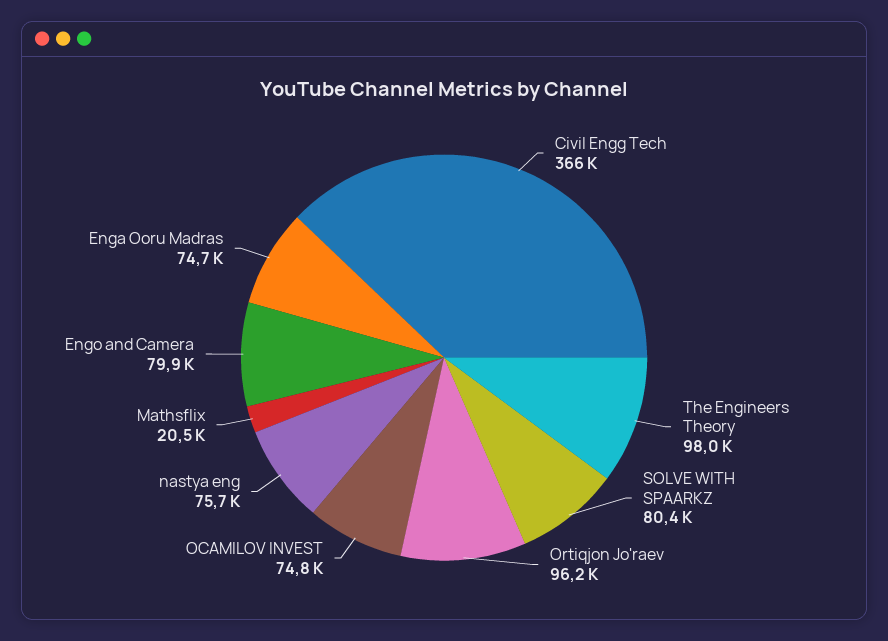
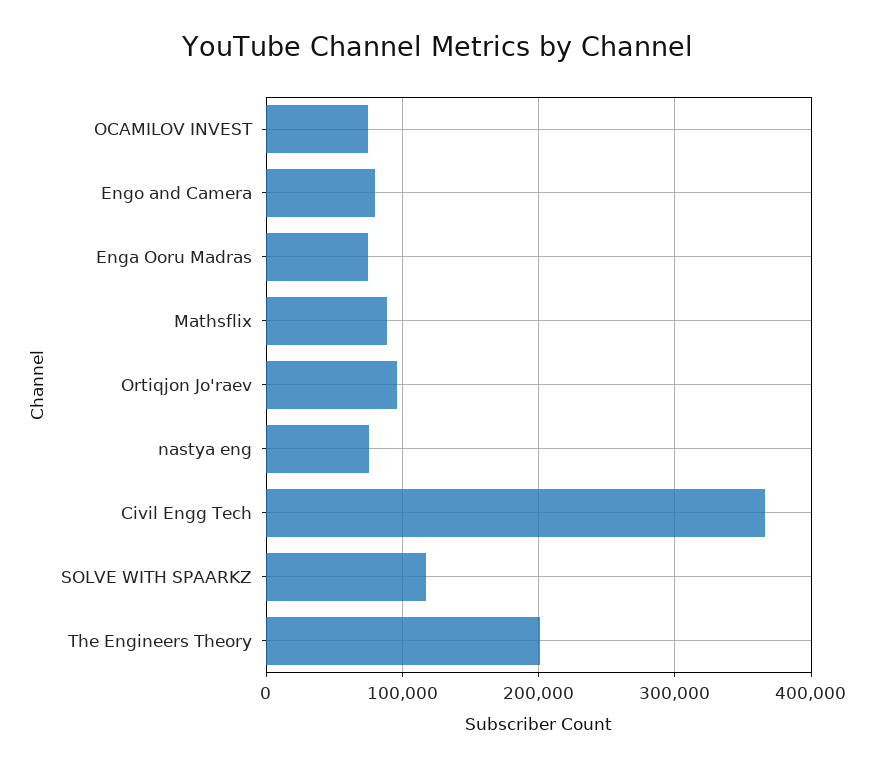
The Engineers Theory: 98000 -> 200000
SOLVE WITH SPAARKZ: 80400 -> 120000
Mathsflix: 20500 -> 90000

